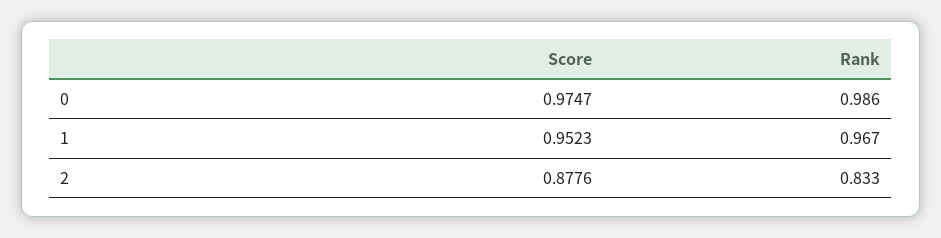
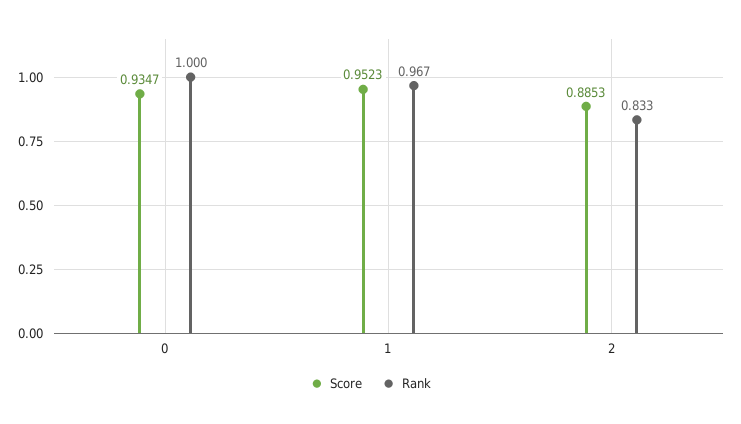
Score, 0: 0.9747 -> 0.9347
Rank, 0: 0.986 -> 1
Score, 2: 0.8776 -> 0.8853

